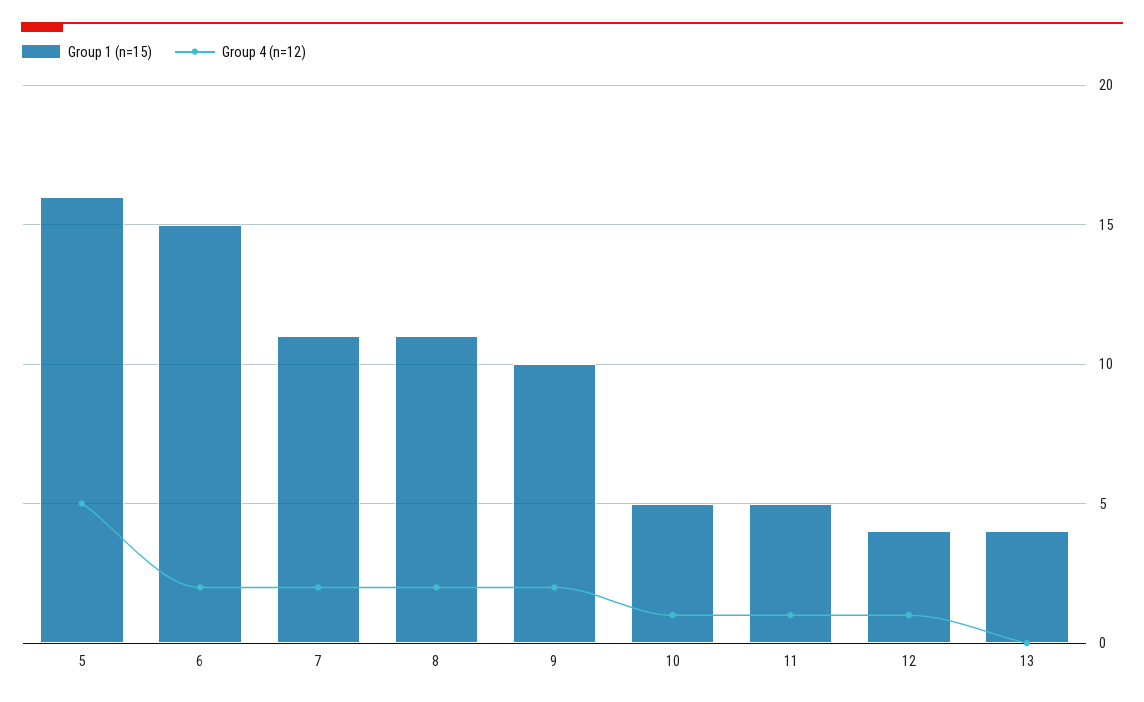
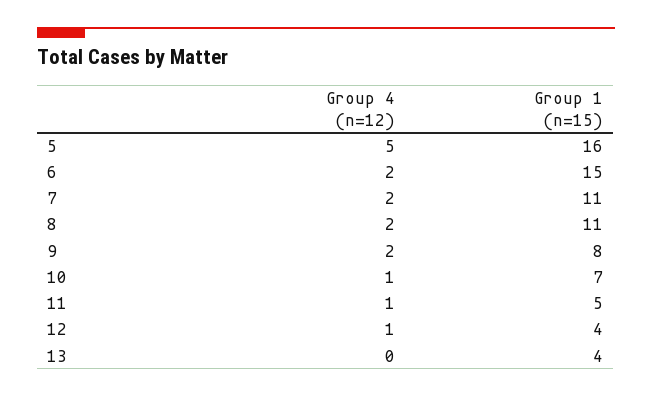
Group 1 (n=15), 9: 10 -> 8
Group 1 (n=15), 10: 5 -> 7

